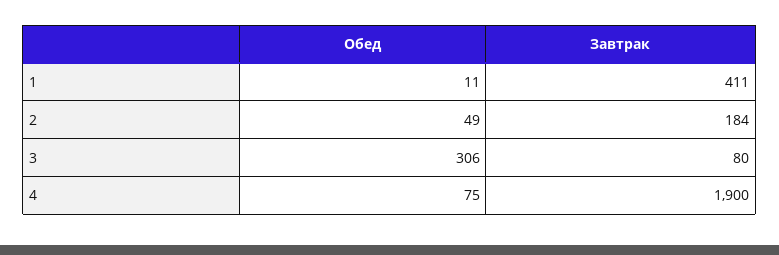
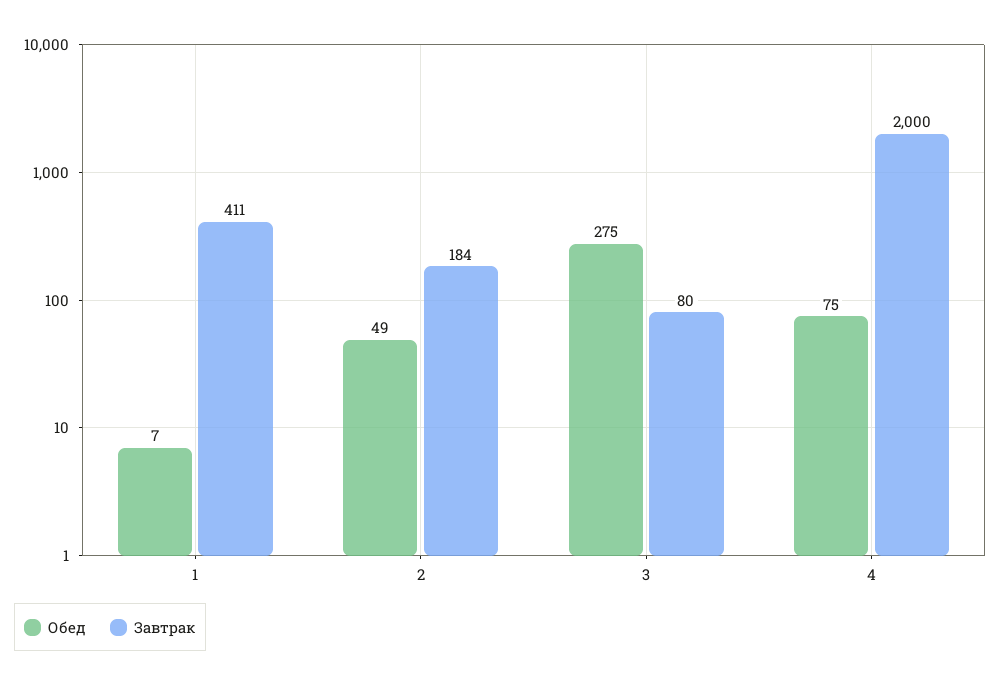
Обед, 1: 11 -> 7
Обед, 3: 306 -> 275
Завтрак, 4: 1900 -> 2000

